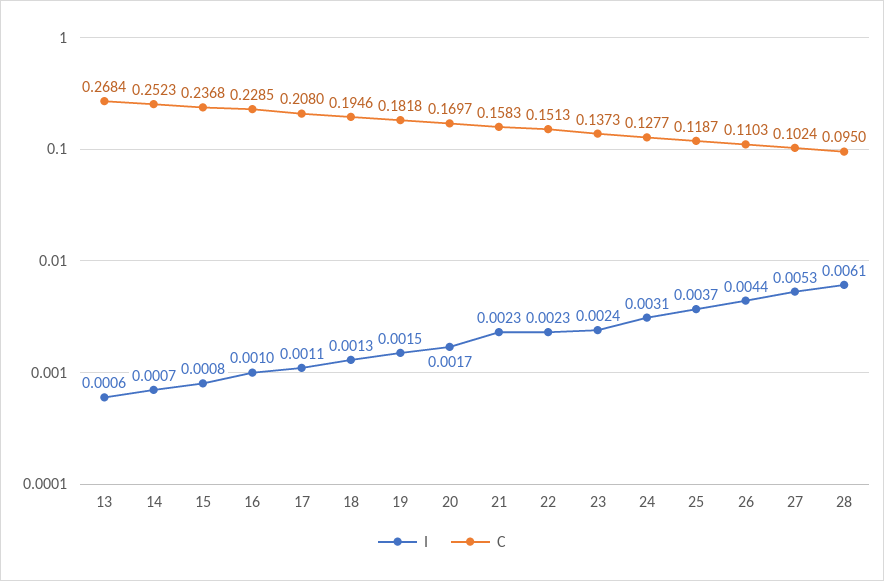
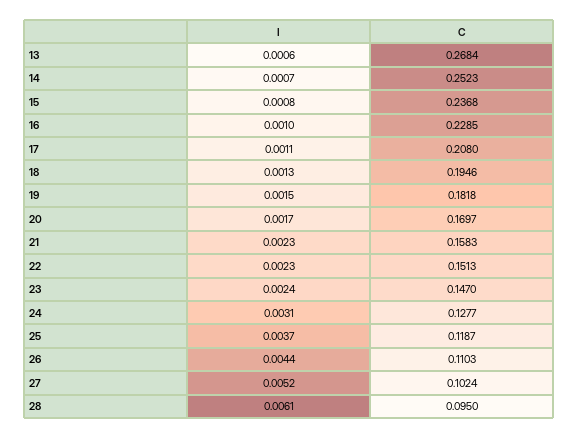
C, 23: 0.1373 -> 0.147
I, 27: 0.0053 -> 0.0052

